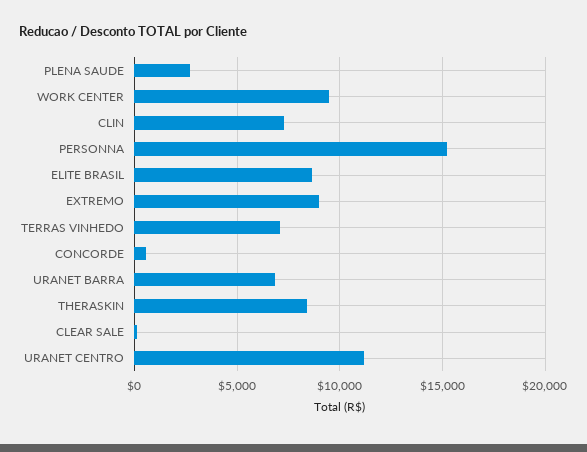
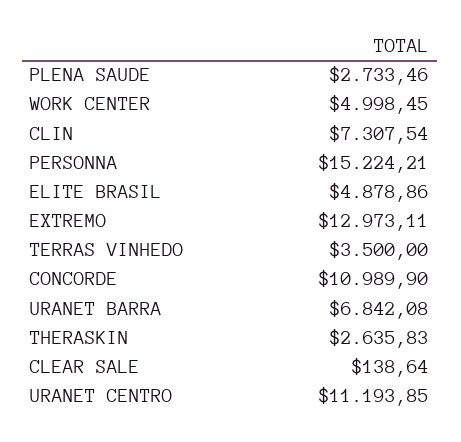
WORK CENTER: 9500 -> 4998.45
ELITE BRASIL: 8500 -> 4878.86
EXTREMO: 9000 -> 12973.11
TERRAS VINHEDO: 7000 -> 3500
CONCORDE: 500 -> 10989.9
THERASKIN: 8500 -> 2635.83

